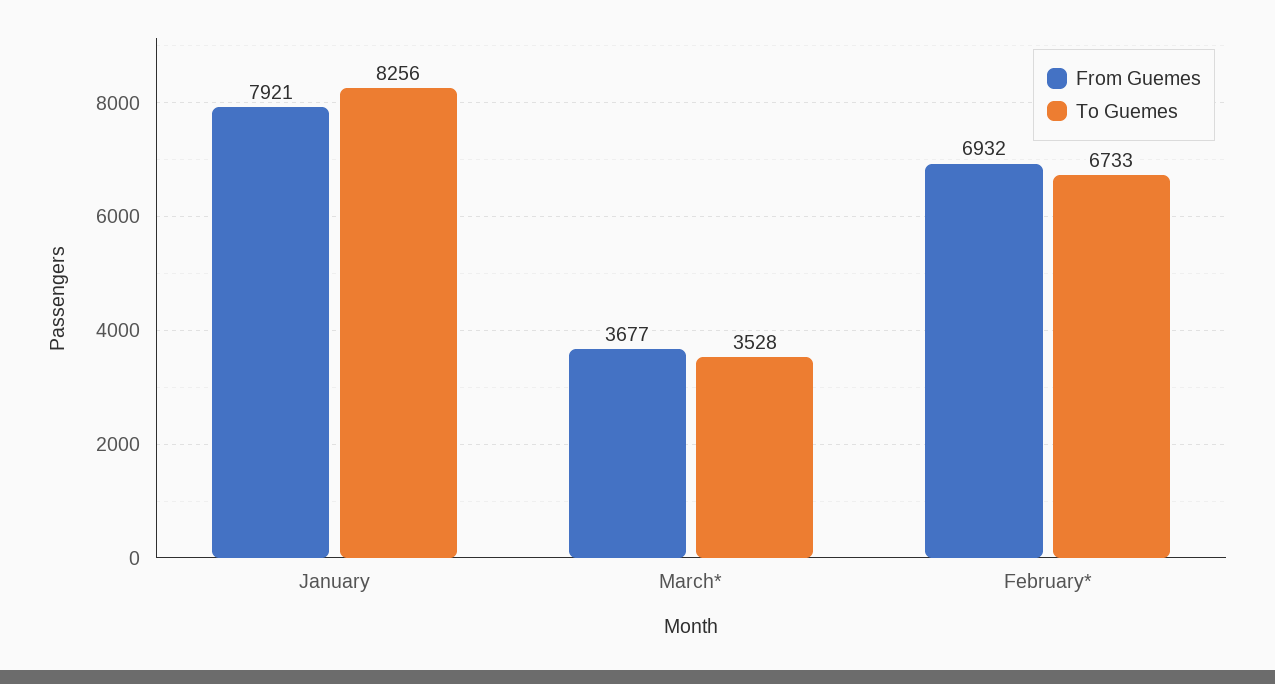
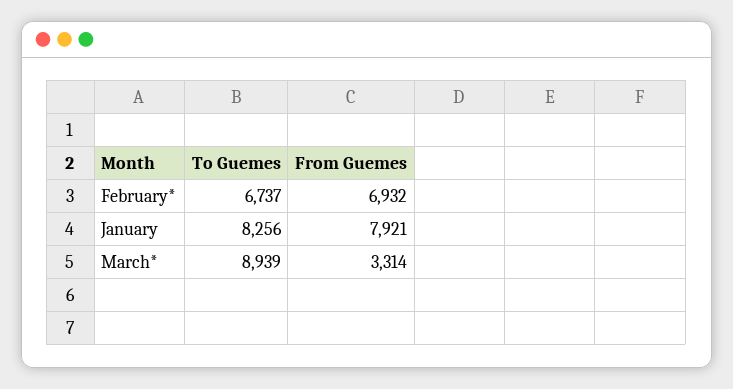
From Guemes, March*: 3677 -> 3314
To Guemes, March*: 3528 -> 8939
To Guemes, February*: 6733 -> 6737

